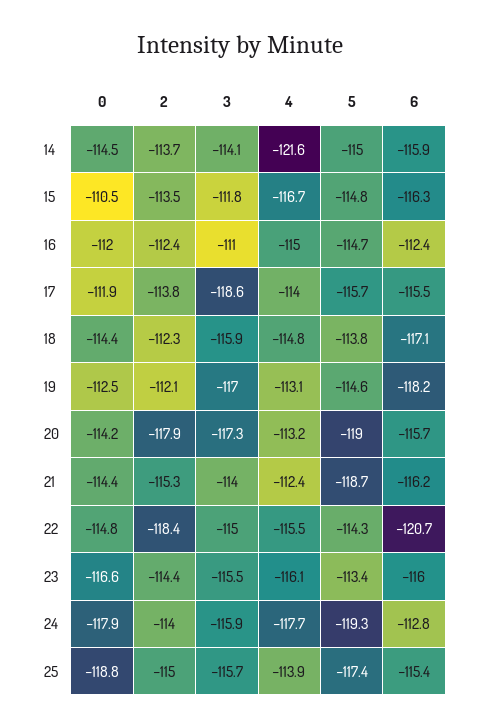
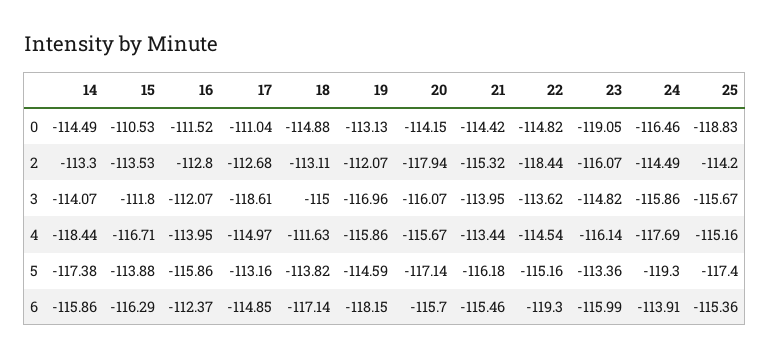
2, 14: -113.7 -> -113.3
4, 14: -121.6 -> -118.44
5, 14: -115 -> -117.38
5, 15: -114.8 -> -113.88
0, 16: -112 -> -111.52
2, 16: -112.4 -> -112.8
3, 16: -111 -> -112.07
4, 16: -115 -> -113.95
5, 16: -114.7 -> -115.86
0, 17: -111.9 -> -111.04
2, 17: -113.8 -> -112.68
4, 17: -114 -> -114.97
5, 17: -115.7 -> -113.16
6, 17: -115.5 -> -114.85
0, 18: -114.4 -> -114.88
2, 18: -112.3 -> -113.11
3, 18: -115.9 -> -115
4, 18: -114.8 -> -111.63
0, 19: -112.5 -> -113.13
4, 19: -113.1 -> -115.86
3, 20: -117.3 -> -116.07
4, 20: -113.2 -> -115.67
5, 20: -119 -> -117.14
4, 21: -112.4 -> -113.44
5, 21: -118.7 -> -116.18
6, 21: -116.2 -> -115.46
3, 22: -115 -> -113.62
4, 22: -115.5 -> -114.54
5, 22: -114.3 -> -115.16
6, 22: -120.7 -> -119.3
0, 23: -116.6 -> -119.05
2, 23: -114.4 -> -116.07
3, 23: -115.5 -> -114.82
0, 24: -117.9 -> -116.46
2, 24: -114 -> -114.49
6, 24: -112.8 -> -113.91
2, 25: -115 -> -114.2
4, 25: -113.9 -> -115.16

